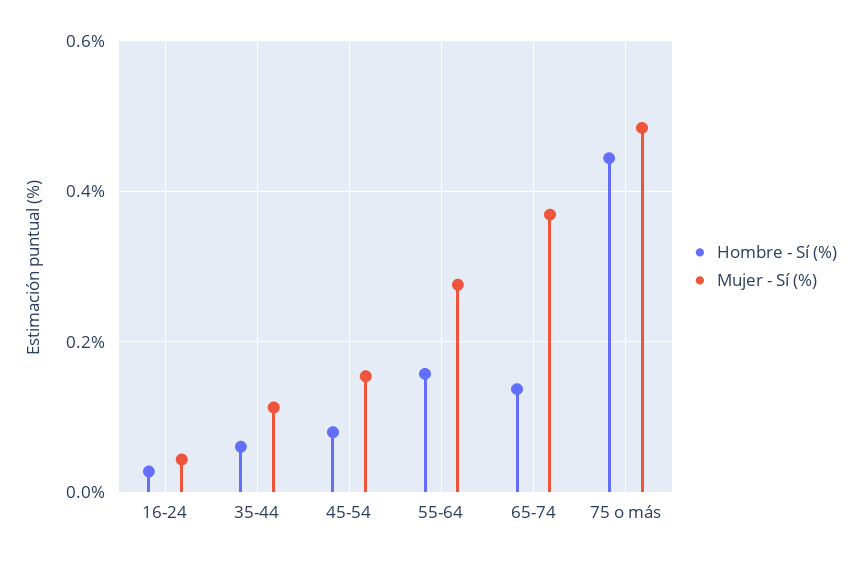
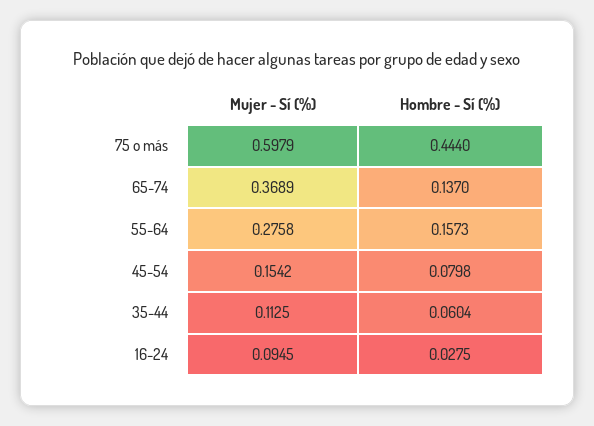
Mujer - Sí (%), 16-24: 0.04 -> 0.0945
Mujer - Sí (%), 75 o más: 0.48 -> 0.5979

